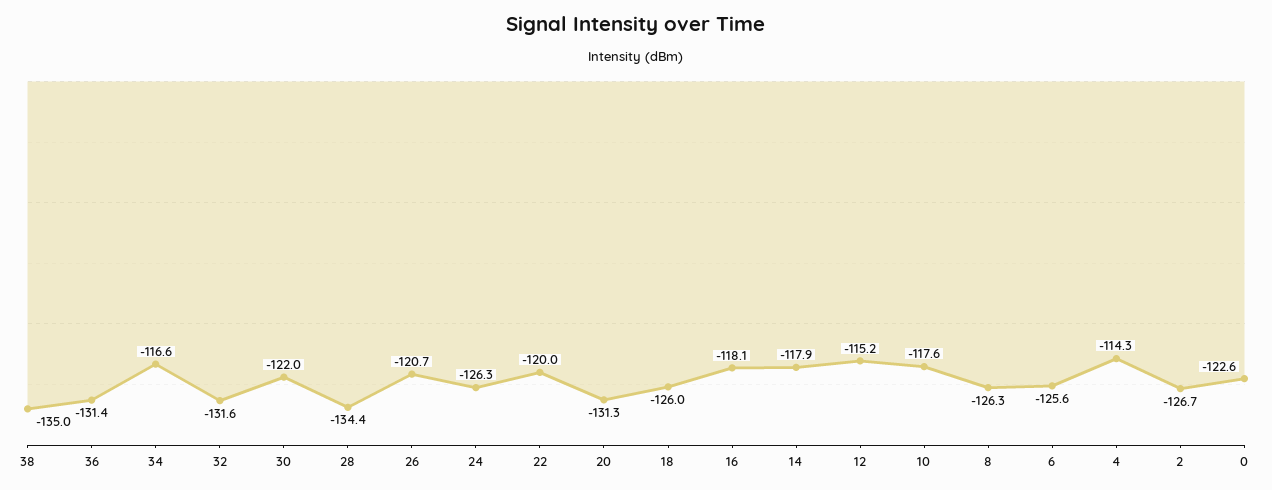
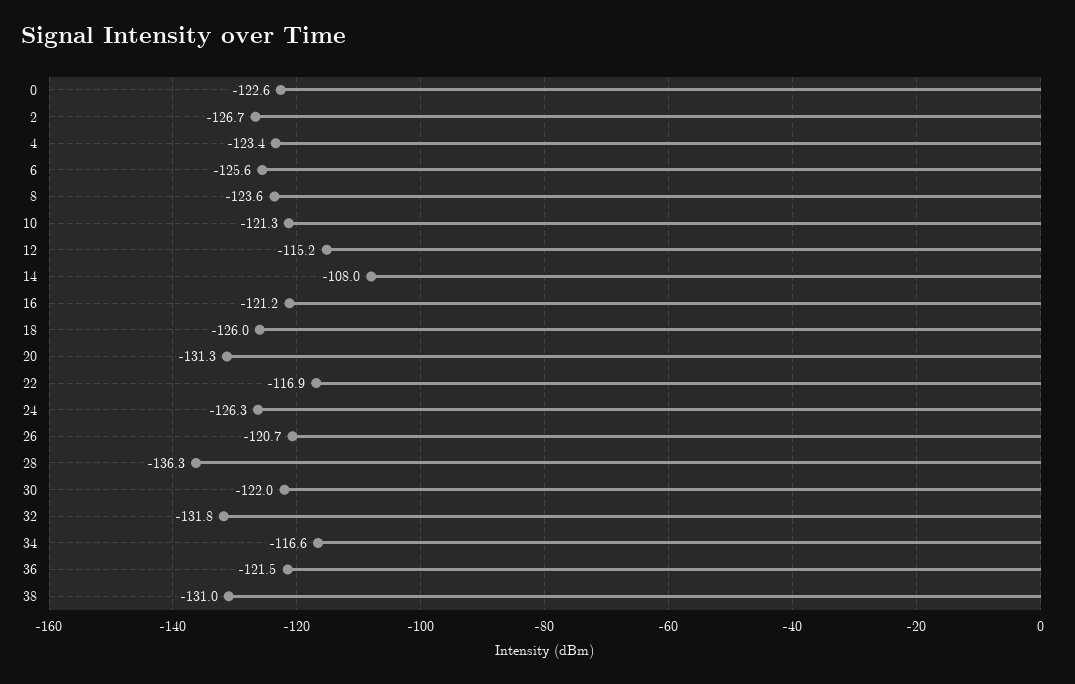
38: -135 -> -131
36: -131.4 -> -121.5
32: -131.6 -> -131.8
28: -134.4 -> -136.3
22: -120 -> -116.9
16: -118.1 -> -121.2
14: -117.9 -> -108
10: -117.6 -> -121.3
8: -126.3 -> -123.6
4: -114.3 -> -123.4

